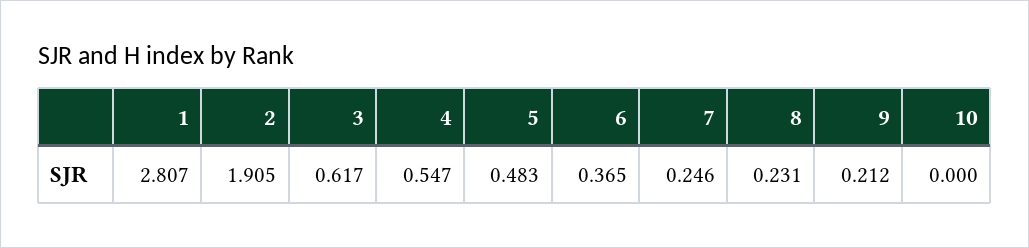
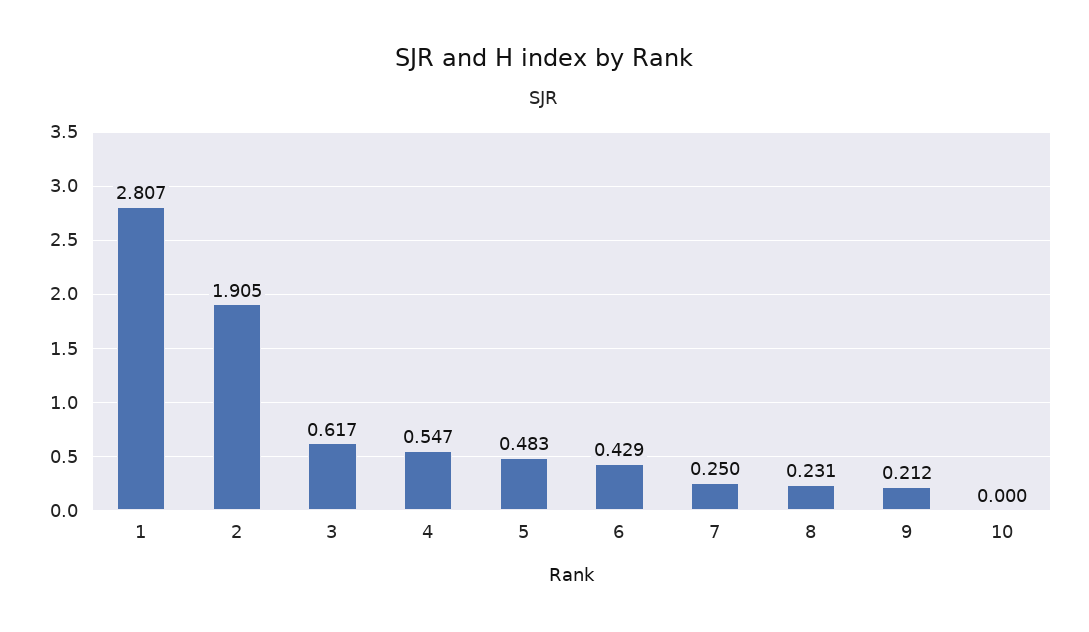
6: 0.365 -> 0.429
7: 0.246 -> 0.25

